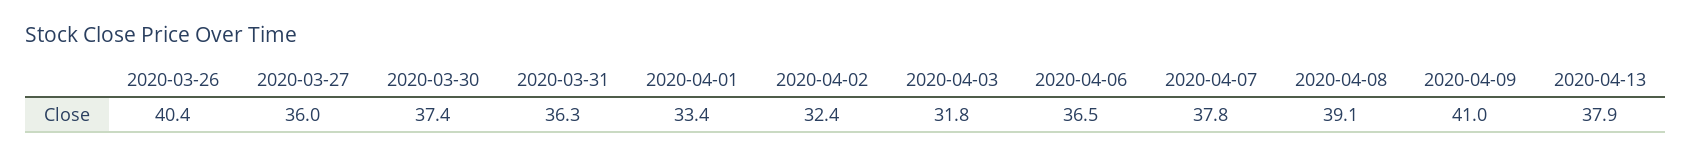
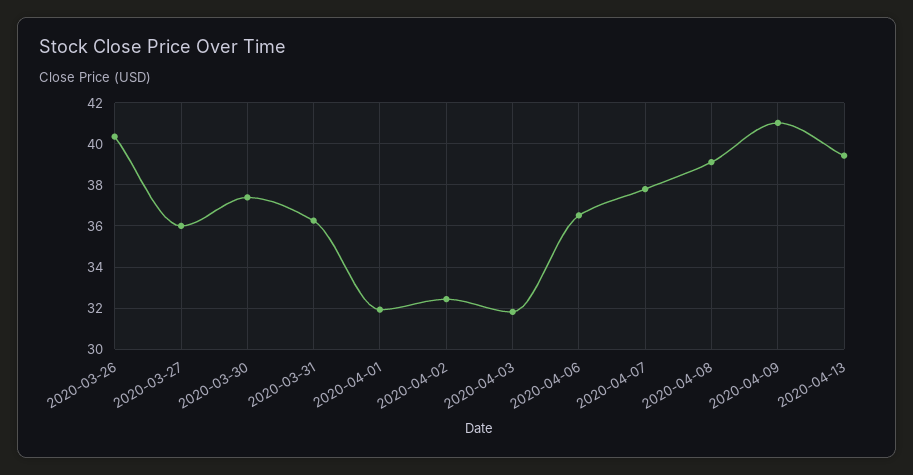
2020-04-01: 33.4 -> 32
2020-04-13: 37.9 -> 39.5

